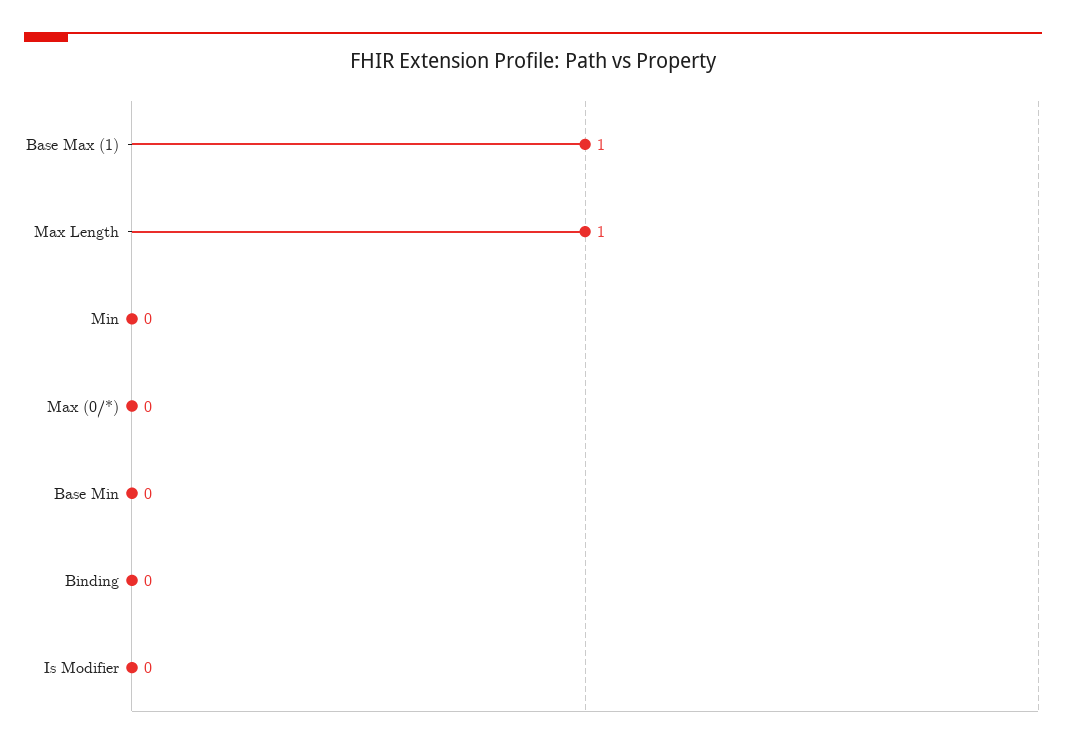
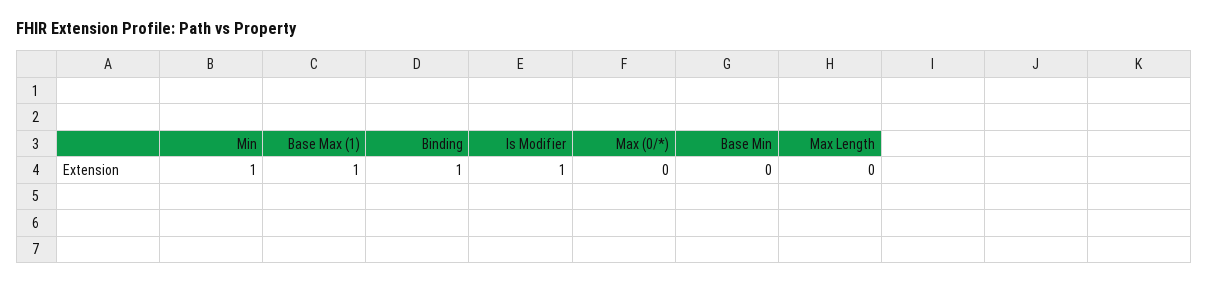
Max Length: 1 -> 0
Min: 0 -> 1
Binding: 0 -> 1
Is Modifier: 0 -> 1

